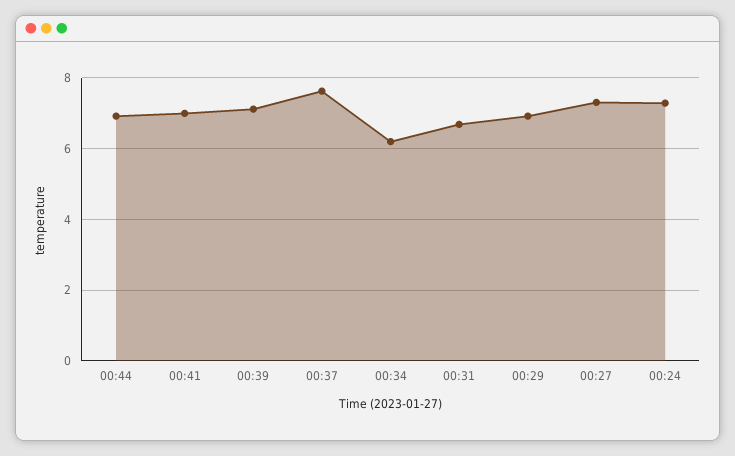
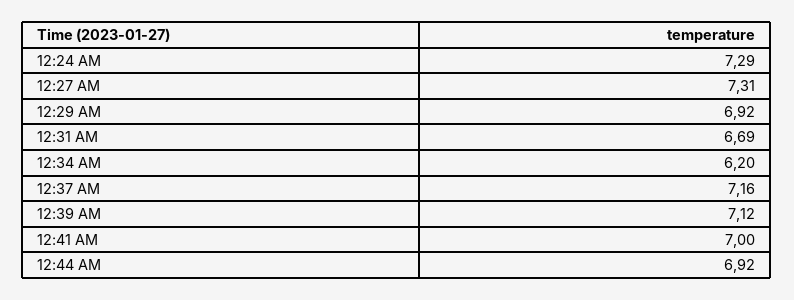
00:37: 7.6 -> 7.16

